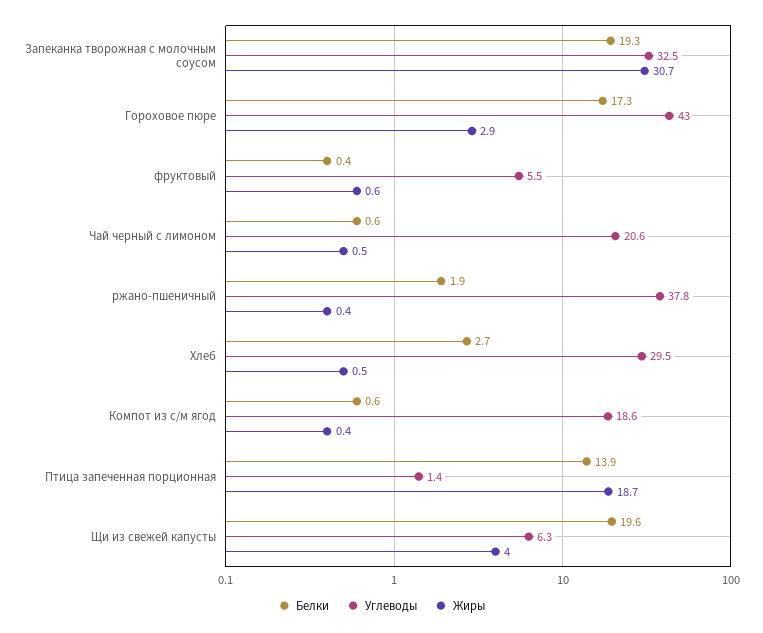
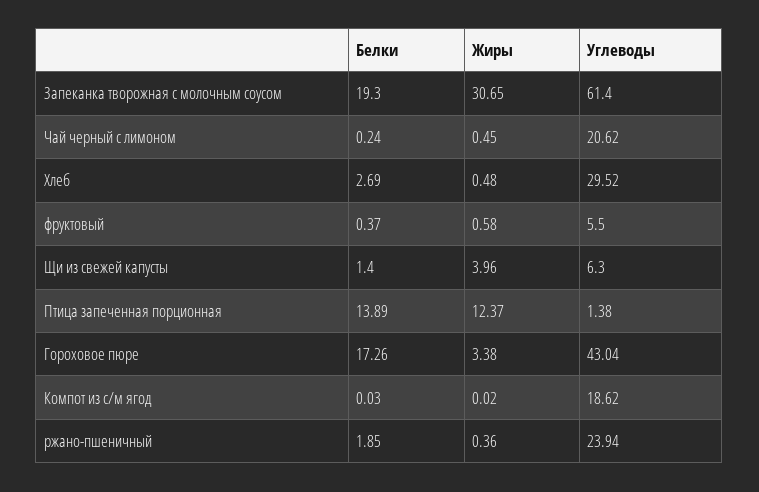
Углеводы, Запеканка творожная с молочным соусом: 32.5 -> 61.4
Жиры, Гороховое пюре: 2.9 -> 3.38
Белки, Чай черный с лимоном: 0.6 -> 0.24
Углеводы, ржано-пшеничный: 37.8 -> 23.94
Белки, Компот из с/м ягод: 0.6 -> 0.03
Жиры, Компот из с/м ягод: 0.4 -> 0.02
Жиры, Птица запеченная порционная: 18.7 -> 12.37
Белки, Щи из свежей капусты: 19.6 -> 1.4

